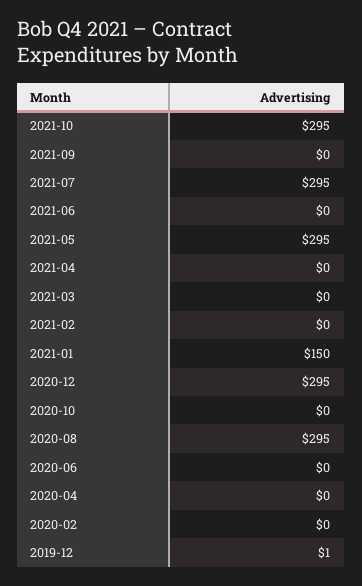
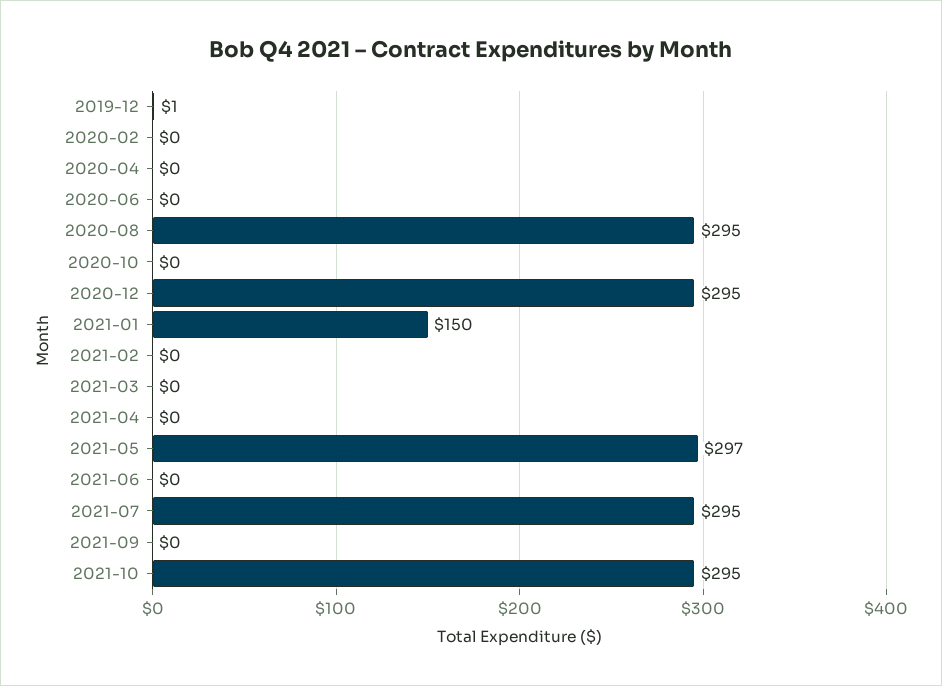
2021-05: 295 -> 297

